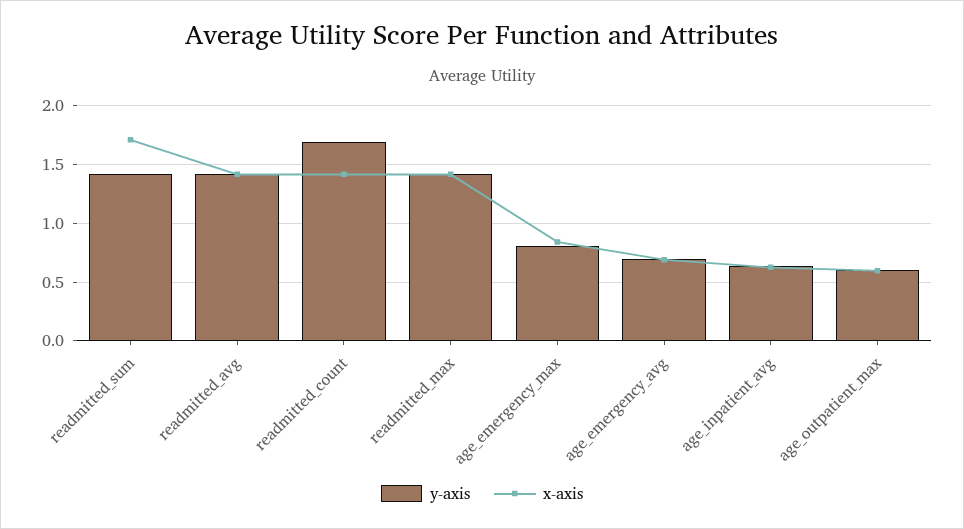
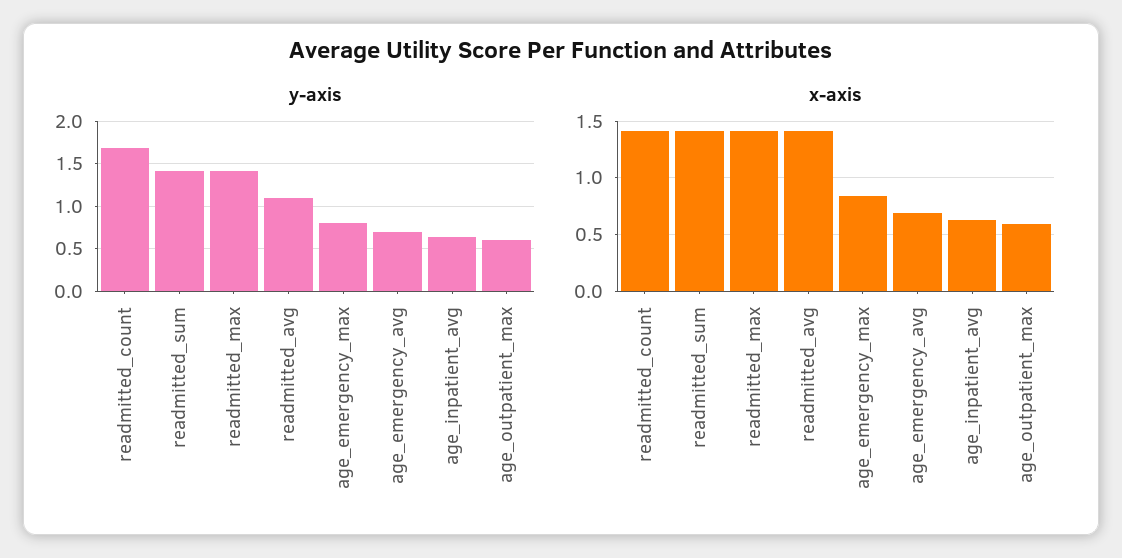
x-axis, readmitted_sum: 1.7 -> 1.4
y-axis, readmitted_avg: 1.4 -> 1.1

